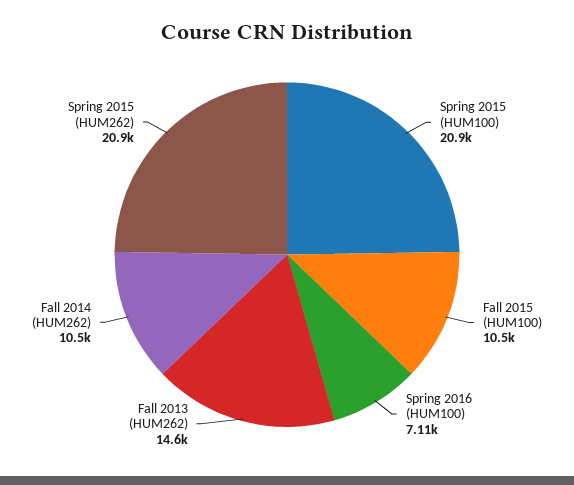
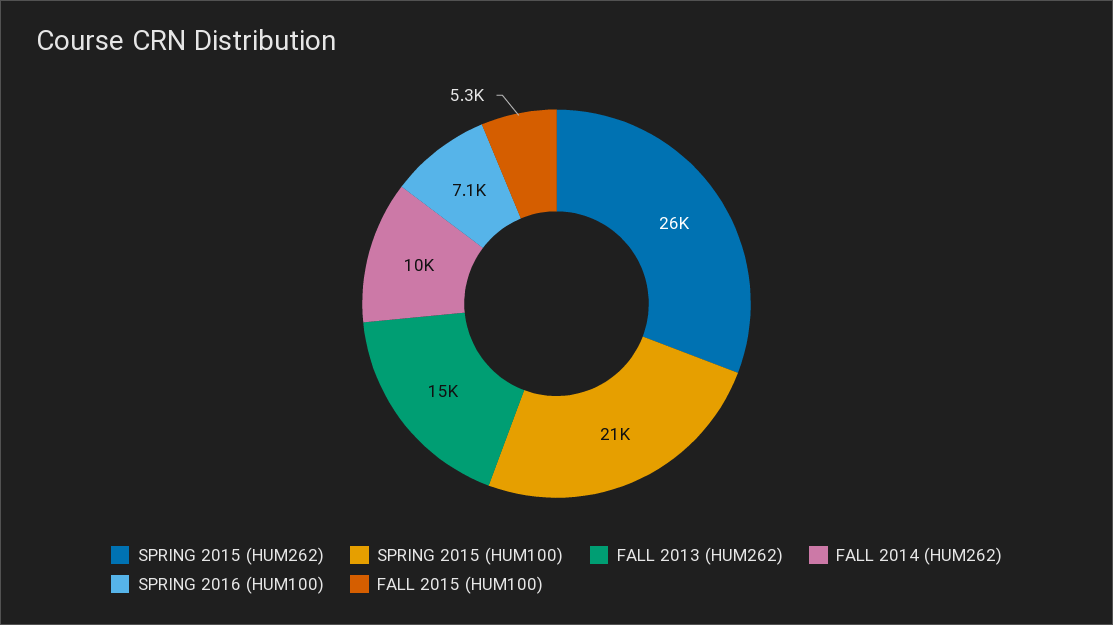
Fall 2015 (HUM100): 10500 -> 5300
Spring 2015 (HUM262): 20900 -> 26000

